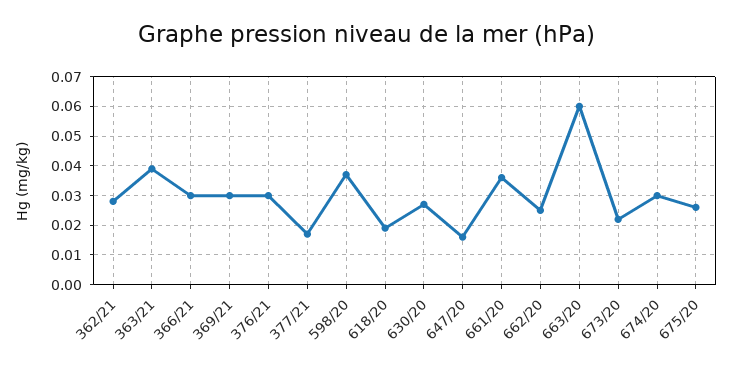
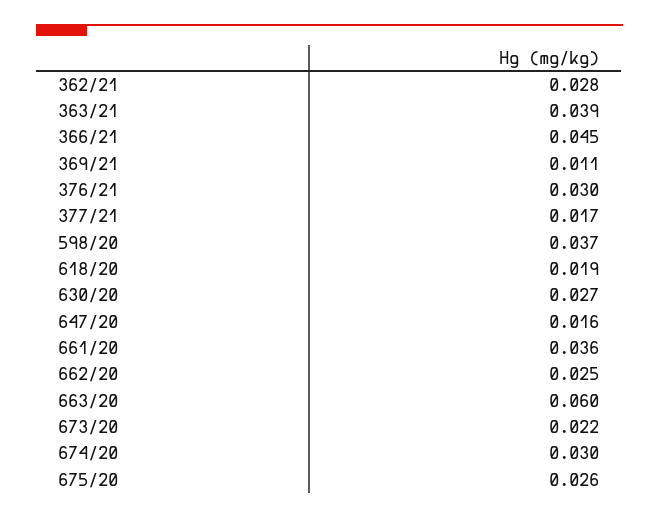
366/21: 0.03 -> 0.045
369/21: 0.03 -> 0.011

